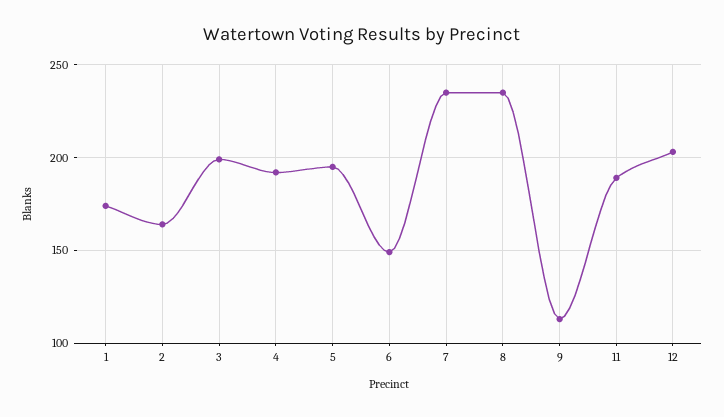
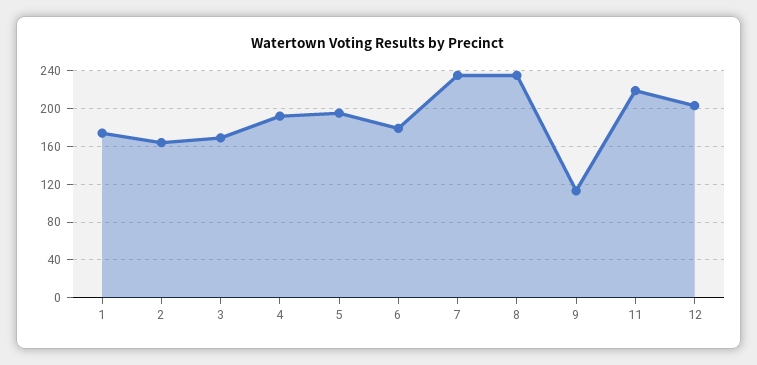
3: 200 -> 170
6: 150 -> 180
11: 190 -> 220

